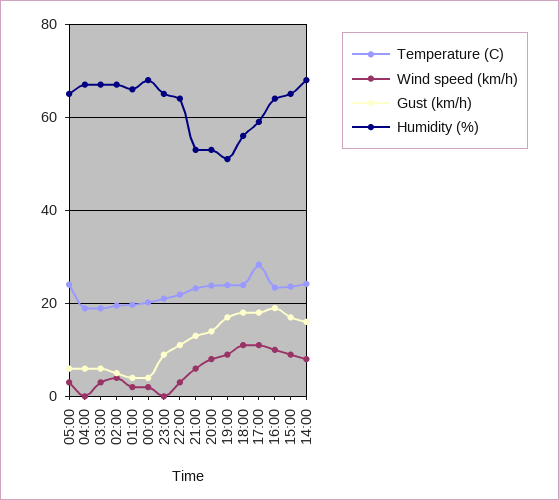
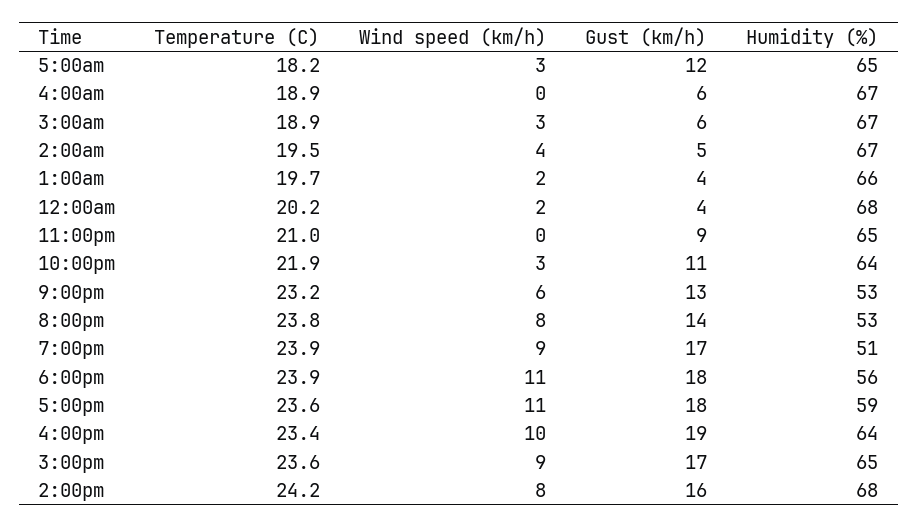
Temperature (C), 05:00: 24 -> 18.2
Gust (km/h), 05:00: 6 -> 12
Temperature (C), 17:00: 28 -> 23.6

